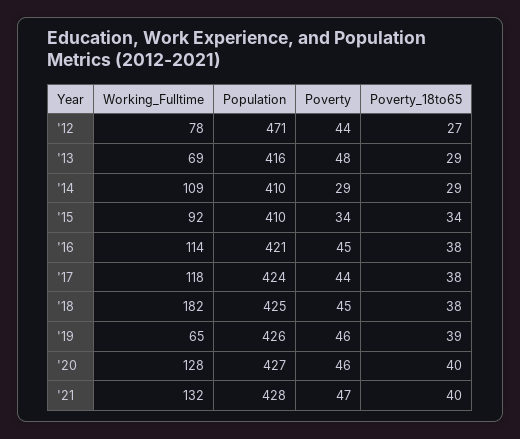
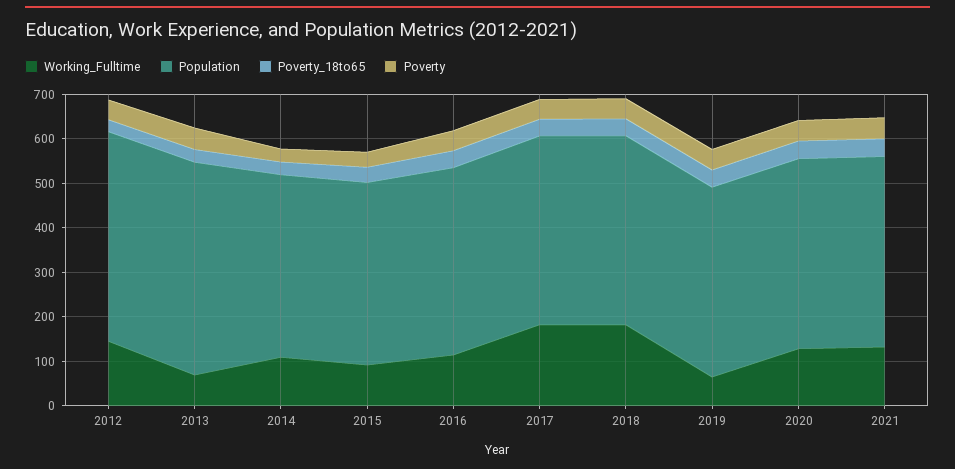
Working_Fulltime, '12: 78 -> 140
Population, '13: 416 -> 480
Working_Fulltime, '17: 118 -> 180

